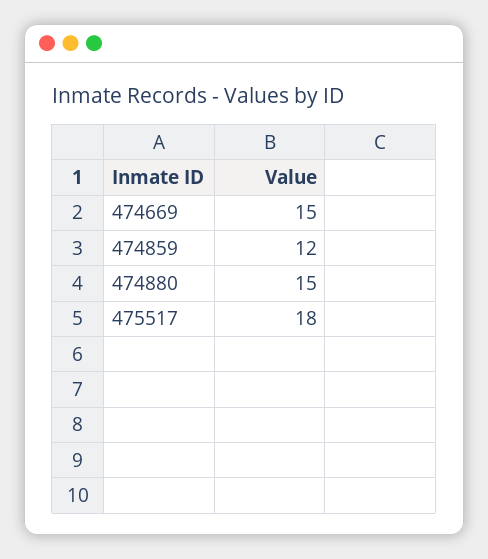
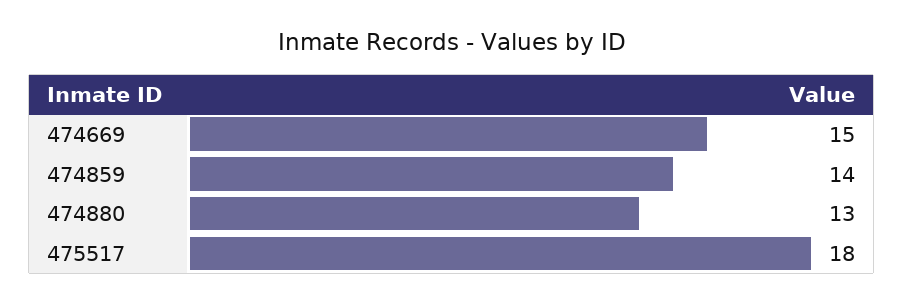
474859: 12 -> 14
474880: 15 -> 13

